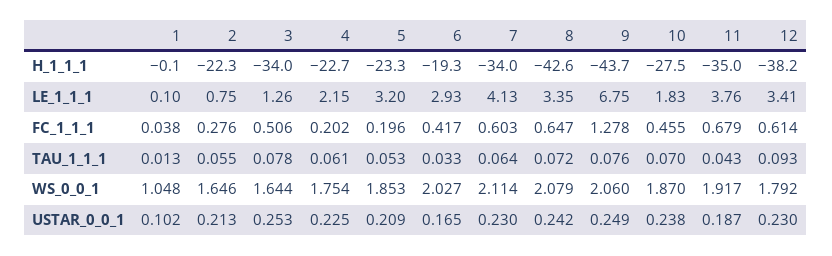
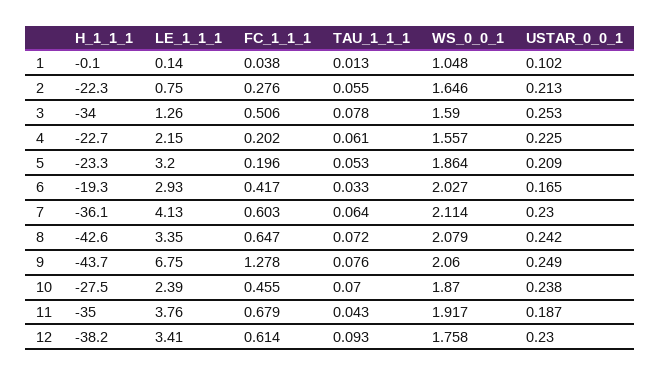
7, H_1_1_1: -34 -> -36.1
1, LE_1_1_1: 0.1 -> 0.14
10, LE_1_1_1: 1.83 -> 2.39
3, WS_0_0_1: 1.644 -> 1.59
4, WS_0_0_1: 1.754 -> 1.557
5, WS_0_0_1: 1.853 -> 1.864
12, WS_0_0_1: 1.792 -> 1.758

